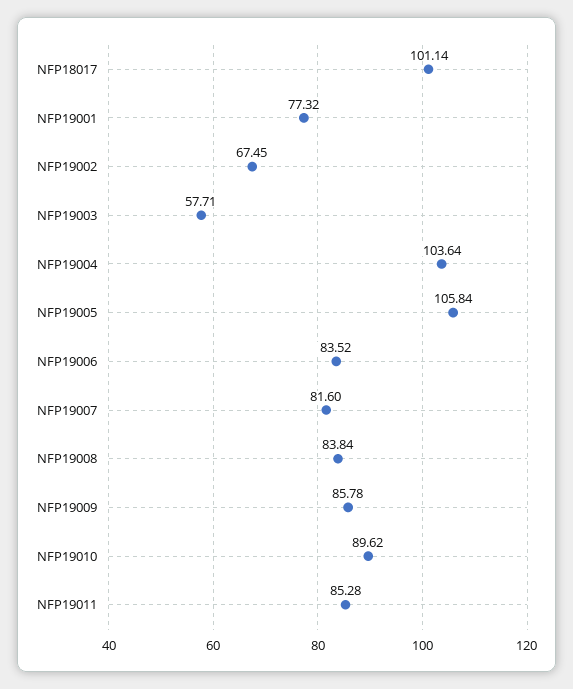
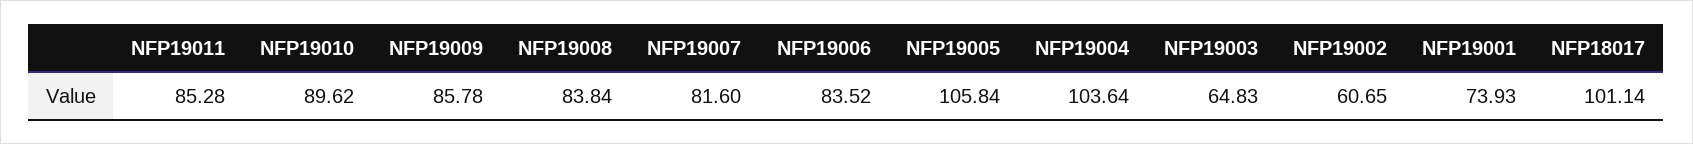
NFP19001: 77.32 -> 73.93
NFP19002: 67.45 -> 60.65
NFP19003: 57.71 -> 64.83

